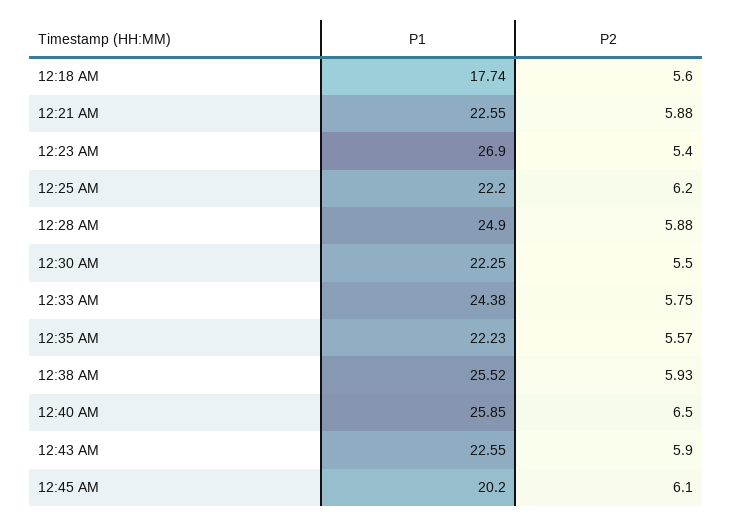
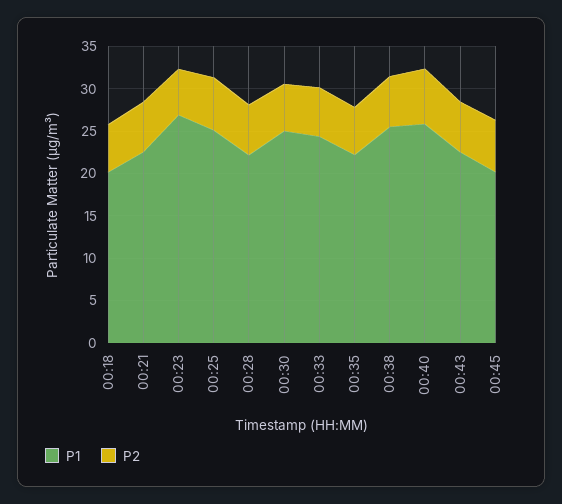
P1, 12:18 AM: 17.74 -> 20
P1, 12:25 AM: 22.2 -> 25
P1, 12:28 AM: 24.9 -> 22
P1, 12:30 AM: 22.25 -> 25

